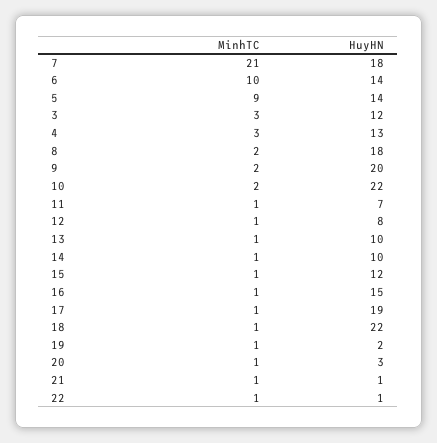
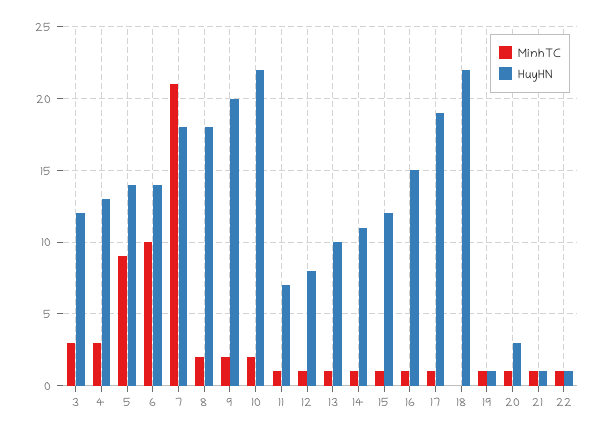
HuyHN, 14: 10 -> 11
MinhTC, 18: 1 -> 0
HuyHN, 19: 2 -> 1

